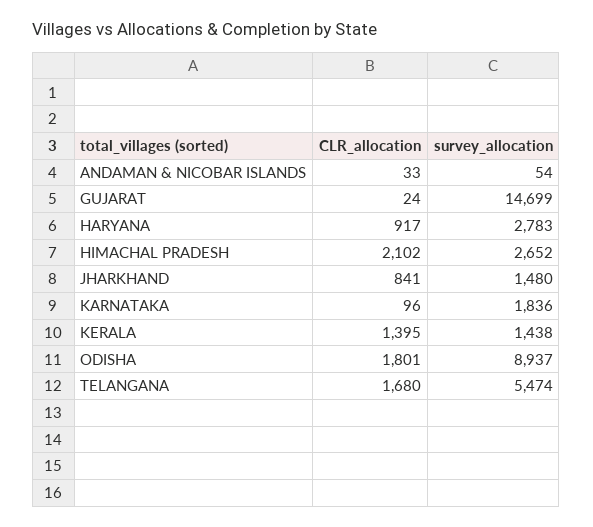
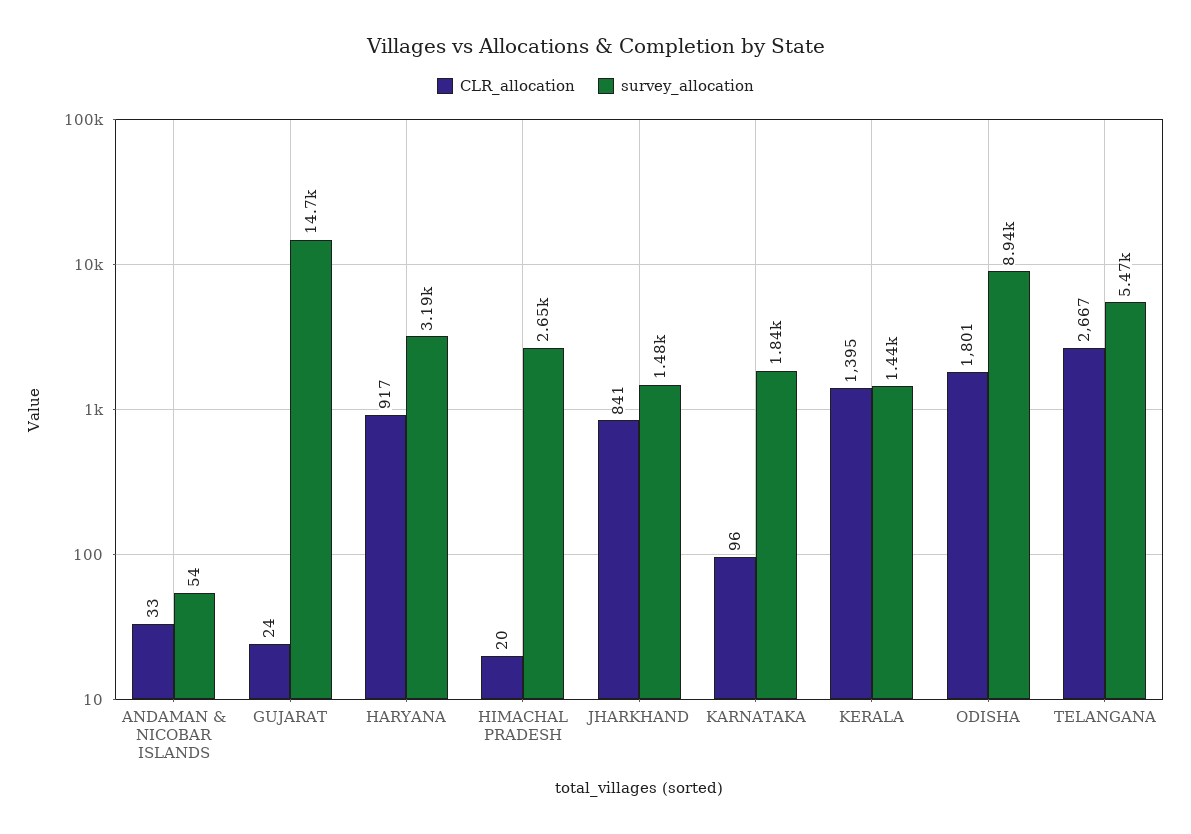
survey_allocation, HARYANA: 2783 -> 3190
CLR_allocation, HIMACHAL PRADESH: 2102 -> 20
CLR_allocation, TELANGANA: 1680 -> 2667

